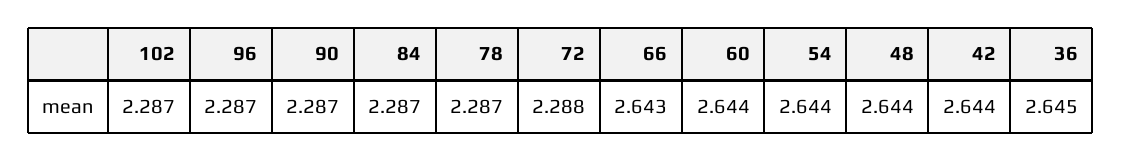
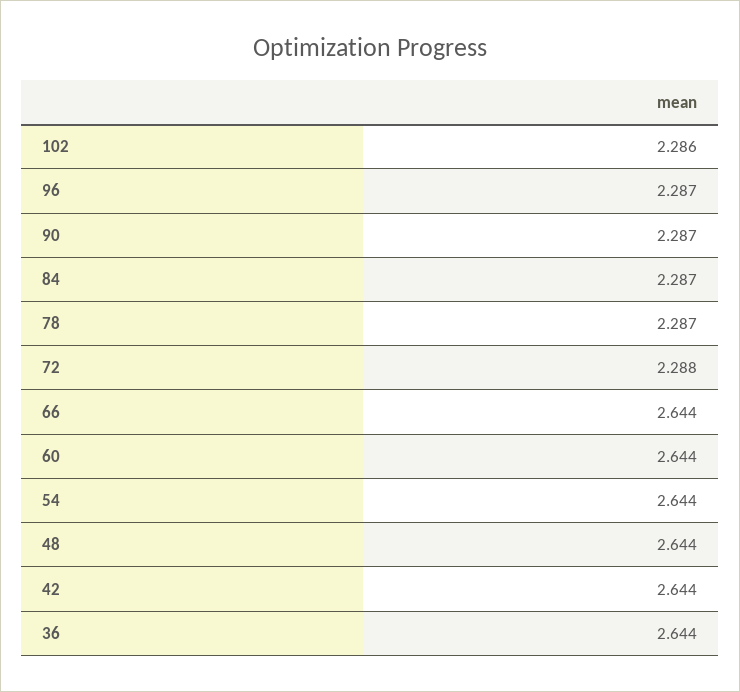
102: 2.287 -> 2.286
66: 2.643 -> 2.644
36: 2.645 -> 2.644

